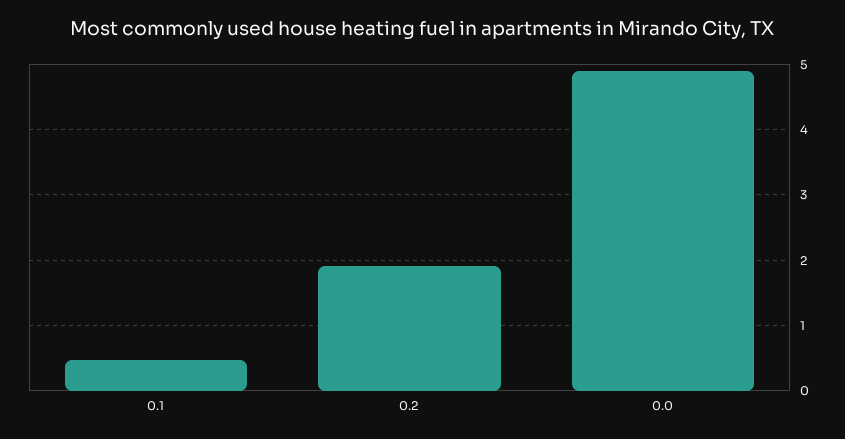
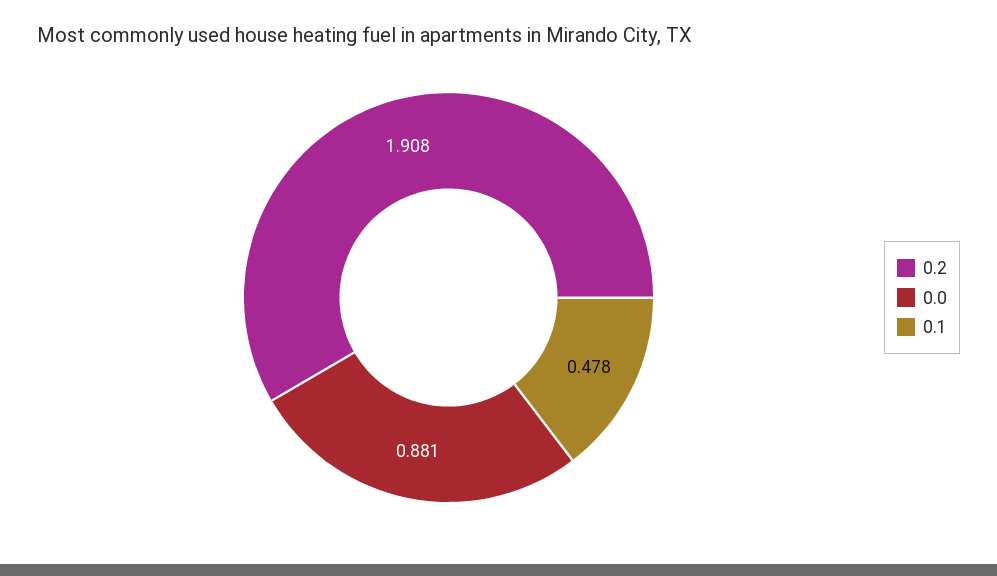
0.0: 4.9 -> 0.881

